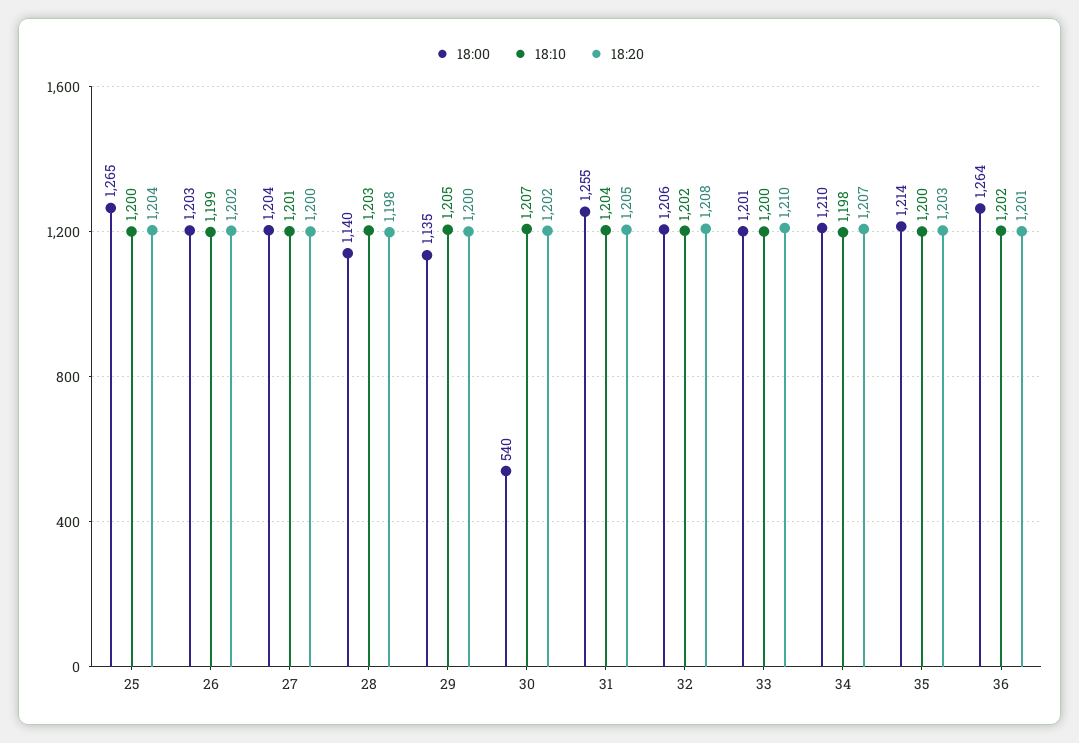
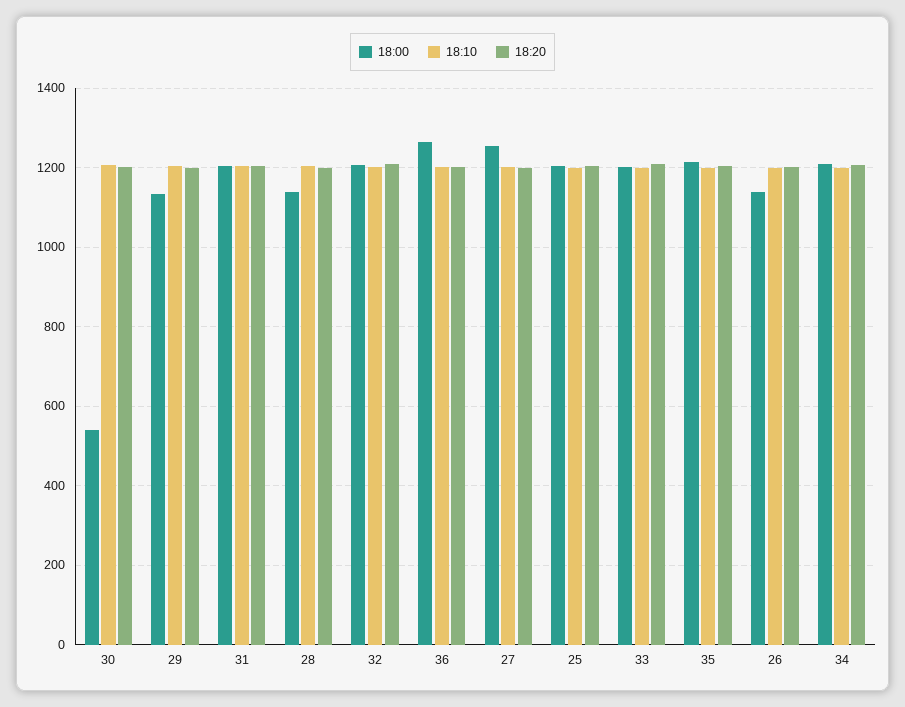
18:00, 25: 1265 -> 1200
18:00, 26: 1203 -> 1140
18:00, 27: 1204 -> 1260
18:00, 31: 1255 -> 1200

